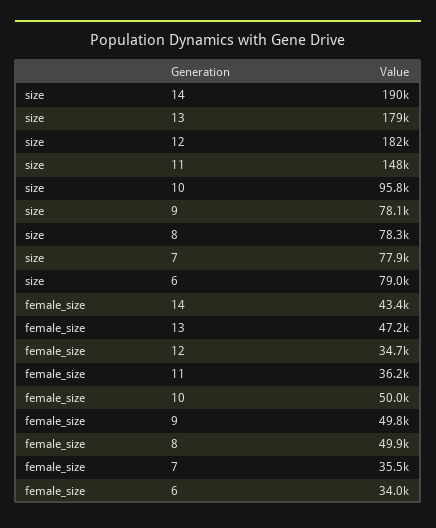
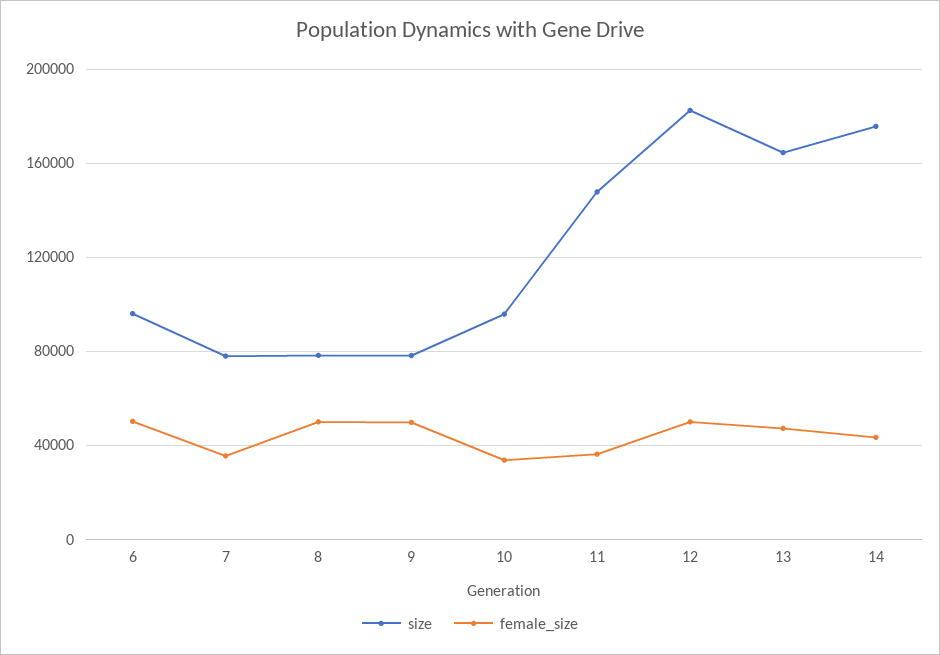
size, 14: 190000 -> 175000
size, 13: 179000 -> 165000
size, 6: 79000 -> 95000
female_size, 12: 34700 -> 50000
female_size, 10: 50000 -> 35000
female_size, 6: 34000 -> 50000

